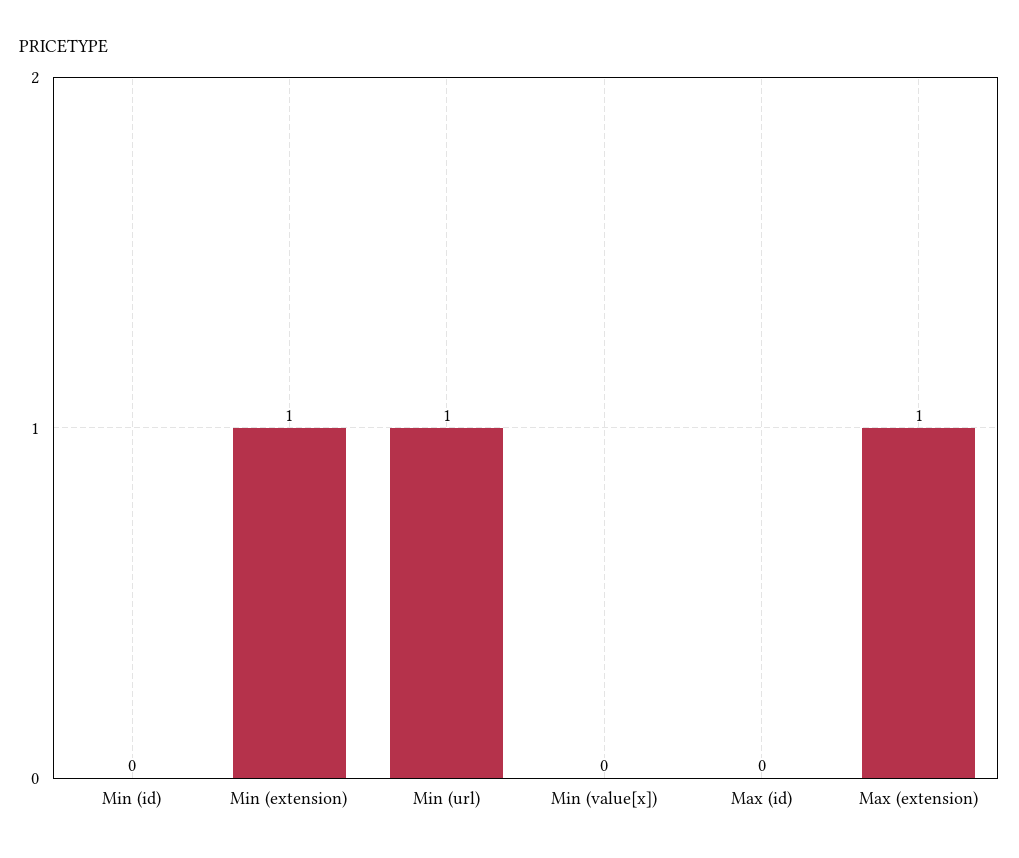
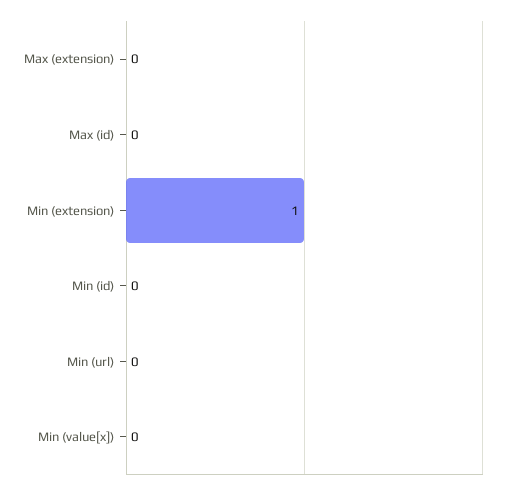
Min (url): 1 -> 0
Max (extension): 1 -> 0

